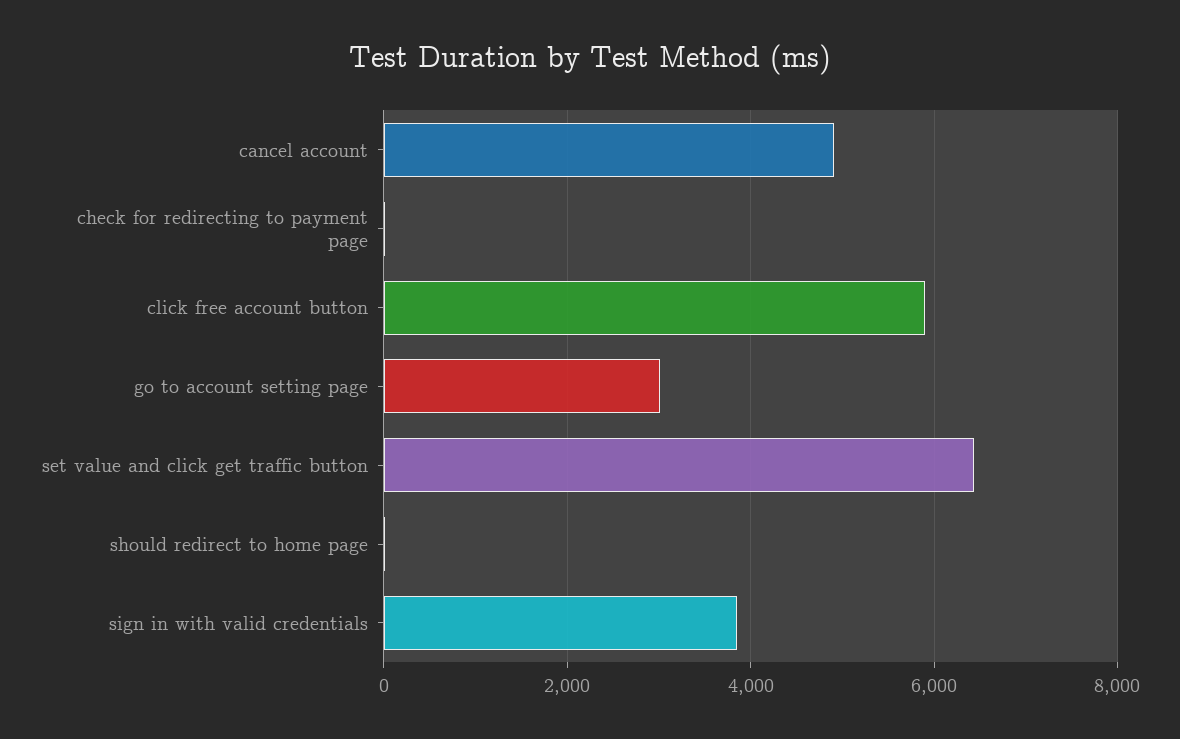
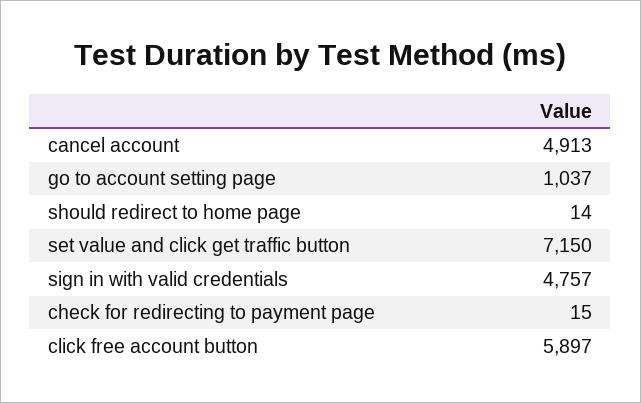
go to account setting page: 3000 -> 1037
set value and click get traffic button: 6400 -> 7150
sign in with valid credentials: 3800 -> 4757

